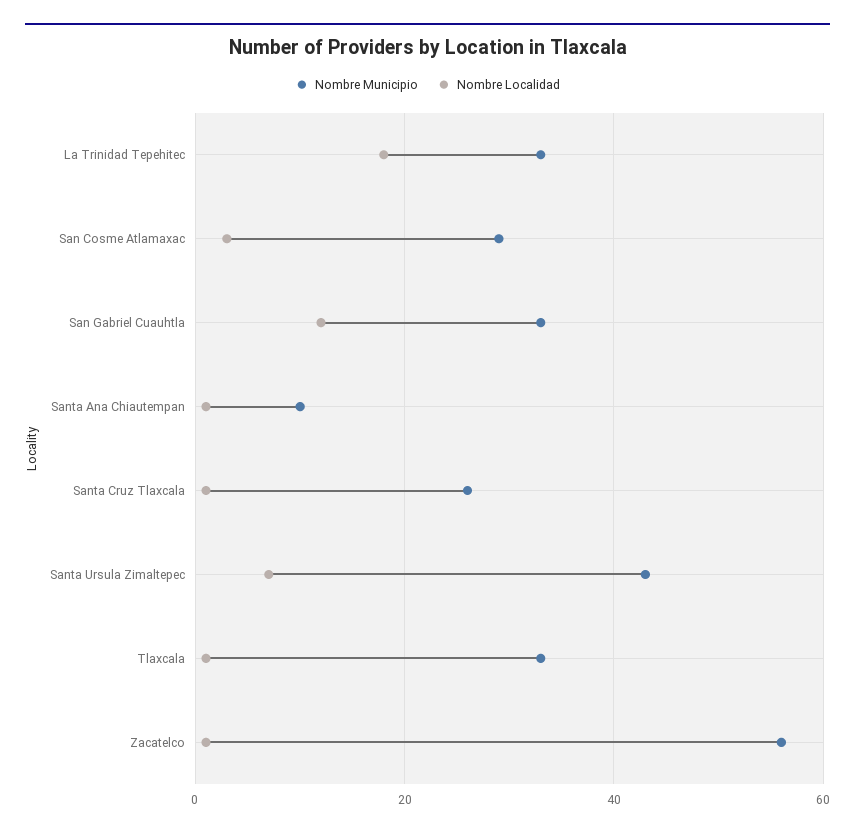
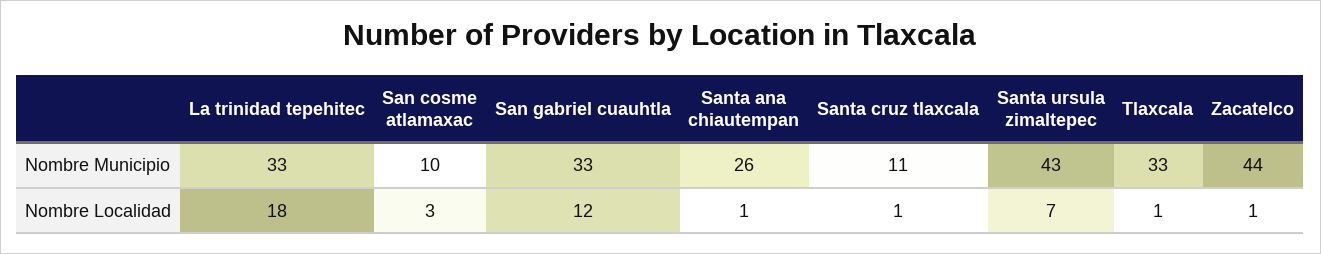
Nombre Municipio, San Cosme Atlamaxac: 30 -> 10
Nombre Municipio, Santa Ana Chiautempan: 10 -> 26
Nombre Municipio, Santa Cruz Tlaxcala: 25 -> 11
Nombre Municipio, Zacatelco: 55 -> 44

